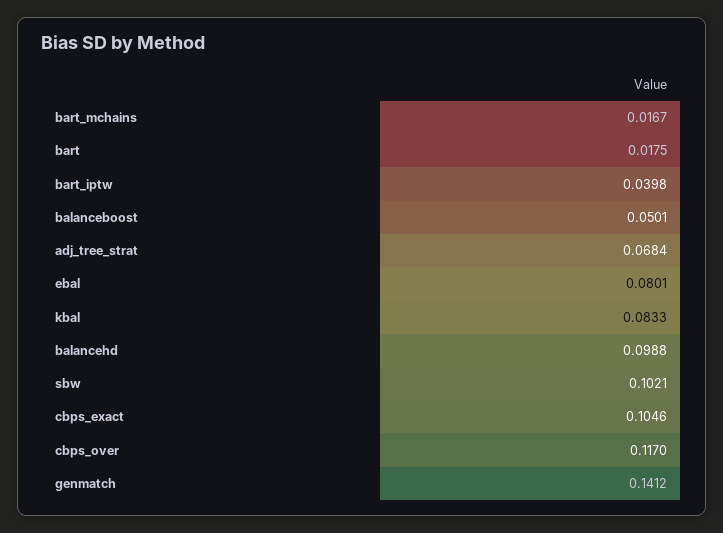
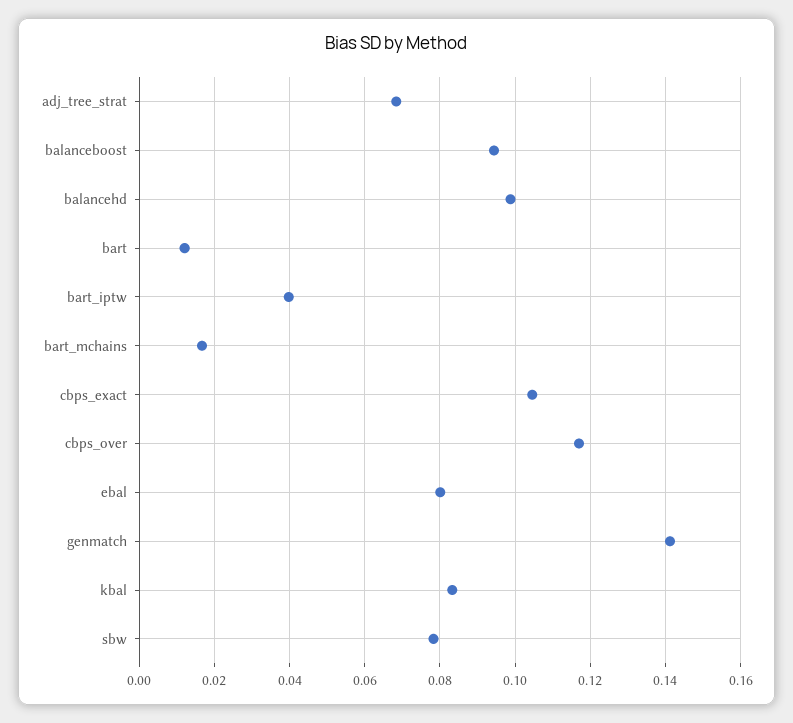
bart: 0.0175 -> 0.012
balanceboost: 0.0501 -> 0.094
sbw: 0.1021 -> 0.078

